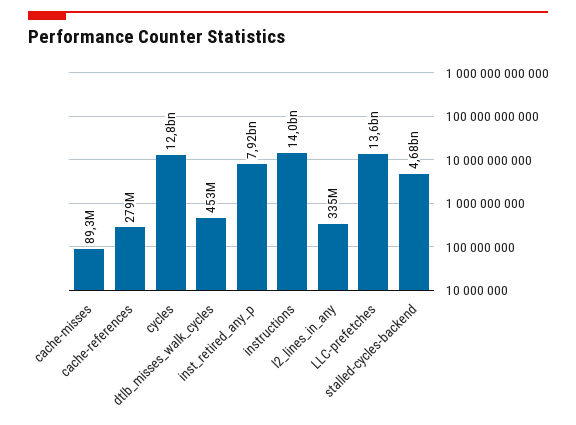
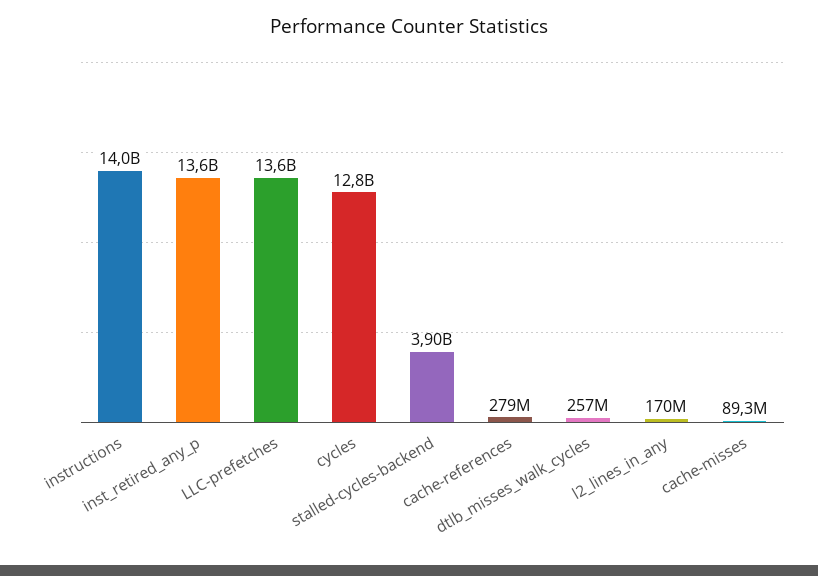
dtlb_misses_walk_cycles: 453000000 -> 257000000
inst_retired_any_p: 7920000000 -> 13600000000
l2_lines_in_any: 335000000 -> 170000000
stalled-cycles-backend: 4680000000 -> 3900000000

